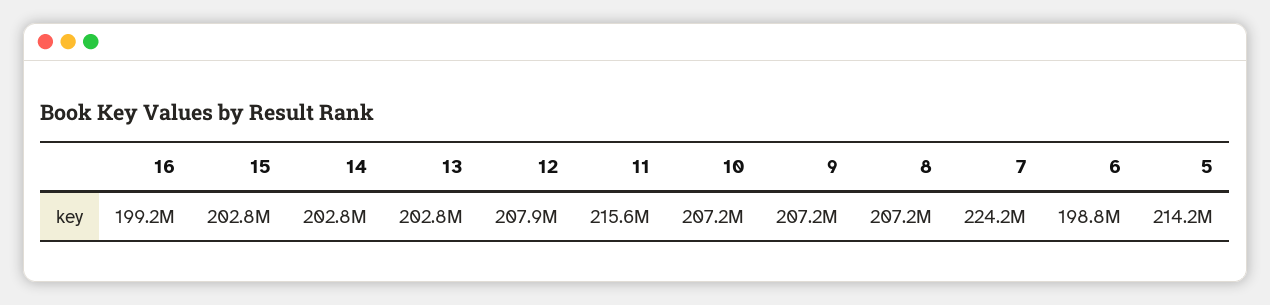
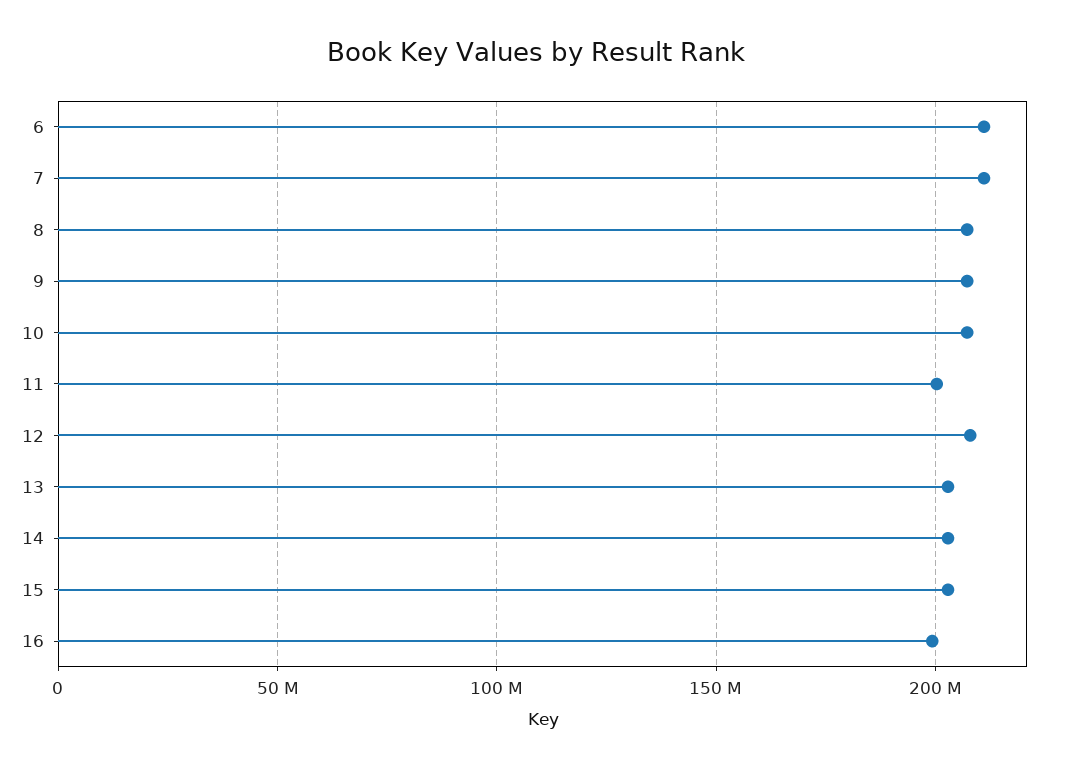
11: 215600000 -> 200000000
7: 224200000 -> 210000000
6: 198800000 -> 210000000
5: 214200000 -> none

